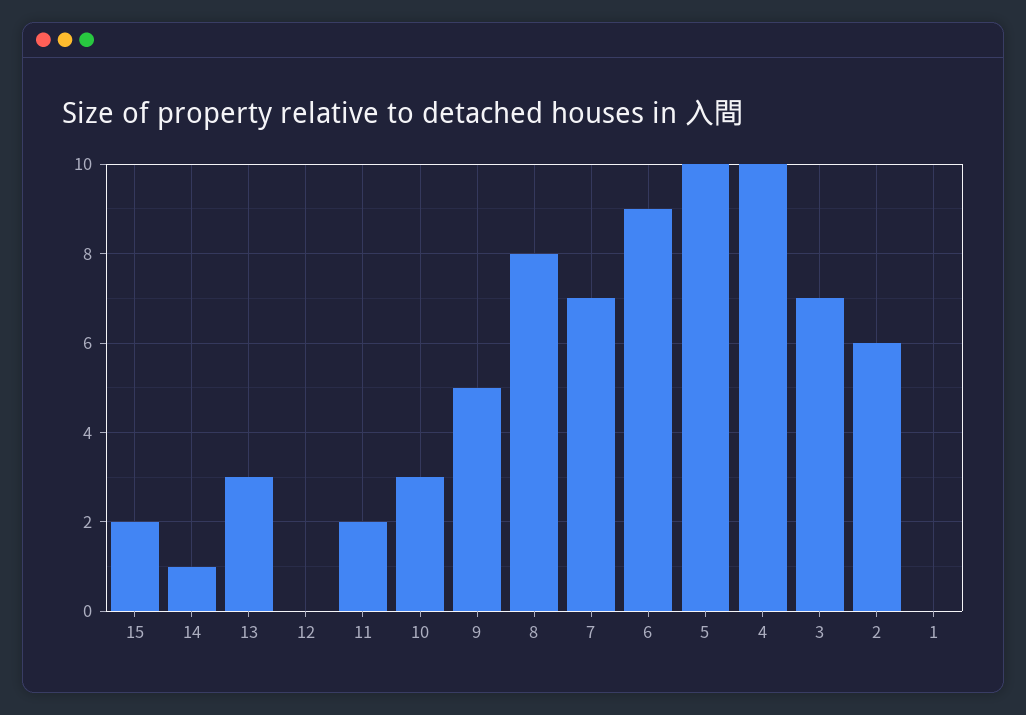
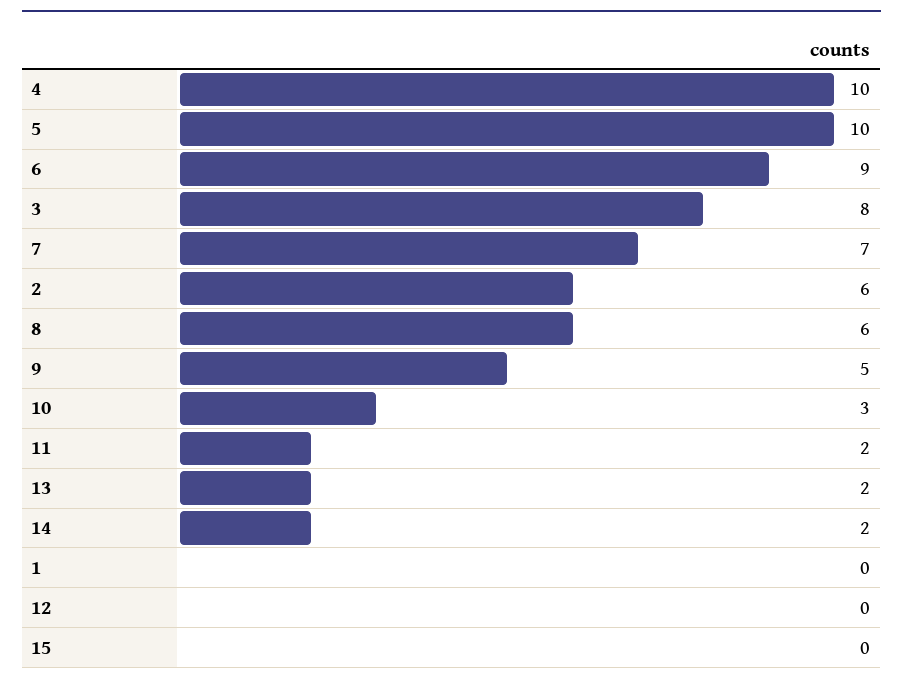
15: 2 -> 0
14: 1 -> 2
13: 3 -> 2
8: 8 -> 6
3: 7 -> 8

